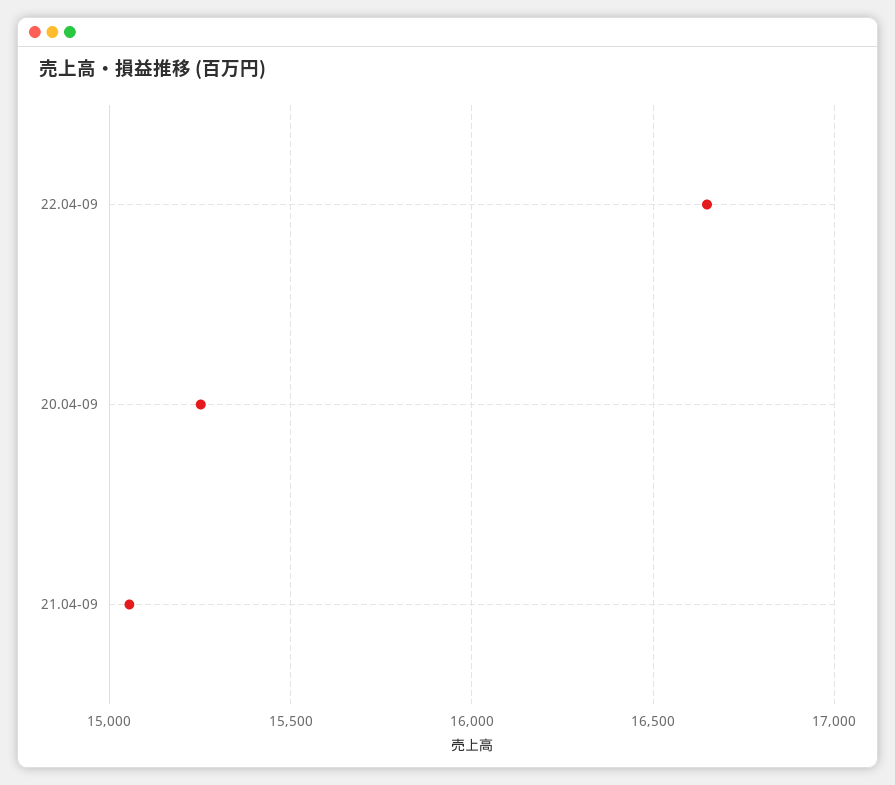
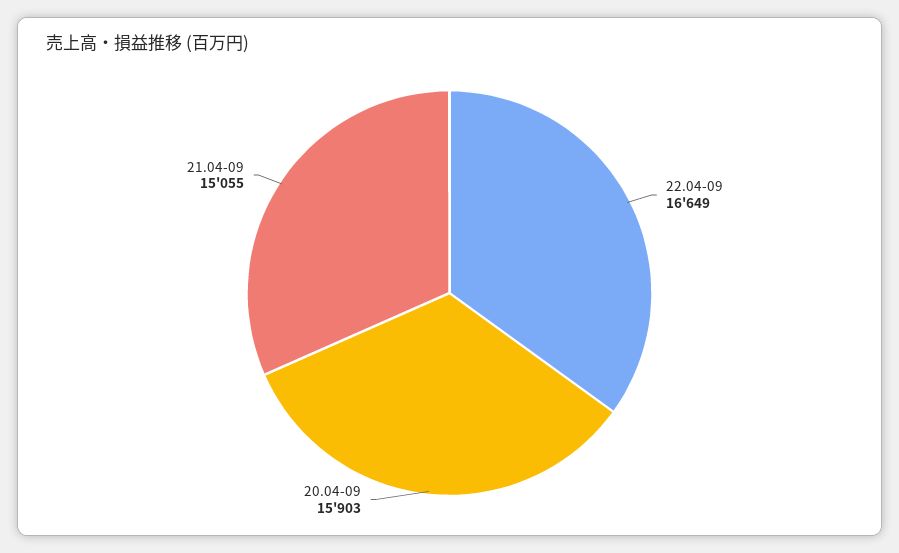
20.04-09: 15250 -> 15903

